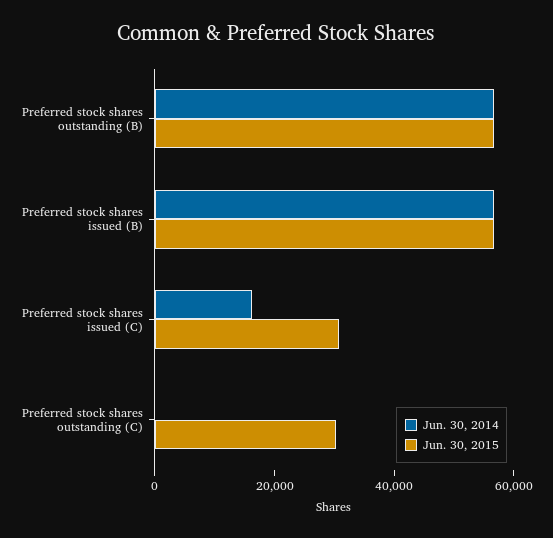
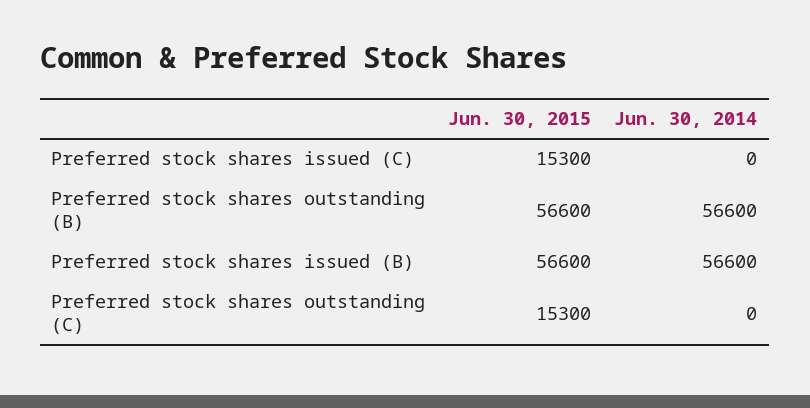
Jun. 30, 2014, Preferred stock shares issued (C): 15000 -> 0
Jun. 30, 2015, Preferred stock shares issued (C): 30000 -> 15300
Jun. 30, 2015, Preferred stock shares outstanding (C): 30000 -> 15300

